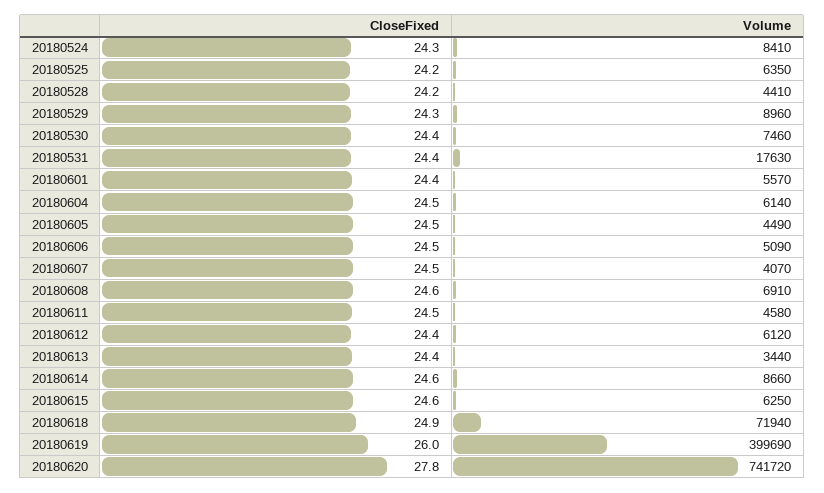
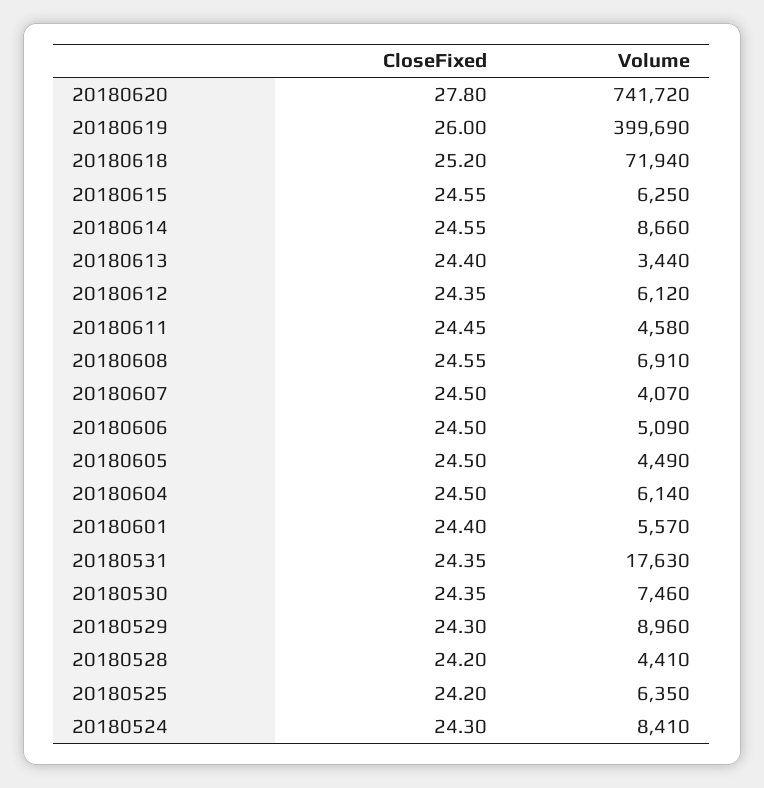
CloseFixed, 20180618: 24.9 -> 25.2

